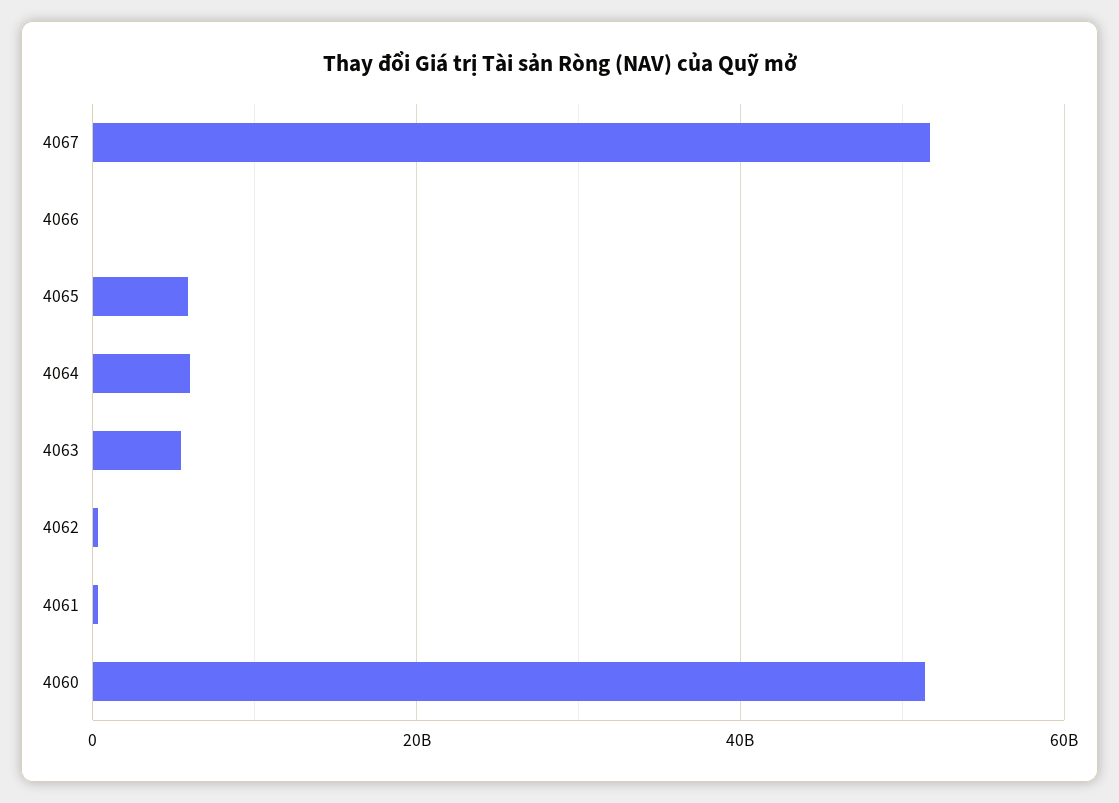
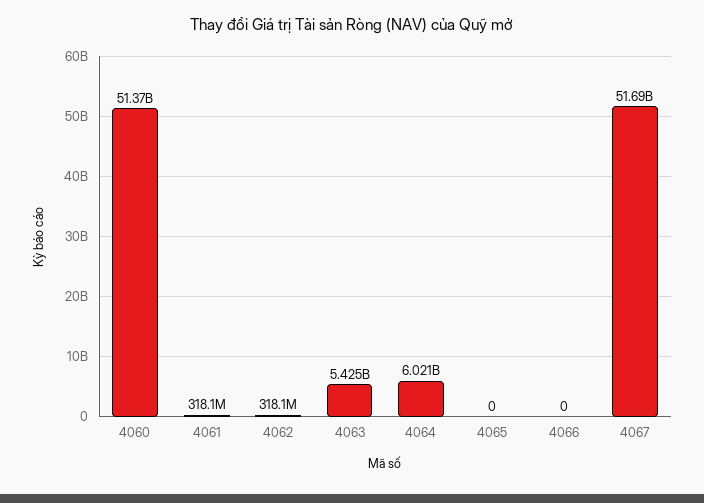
4065: 6000000000 -> 0

